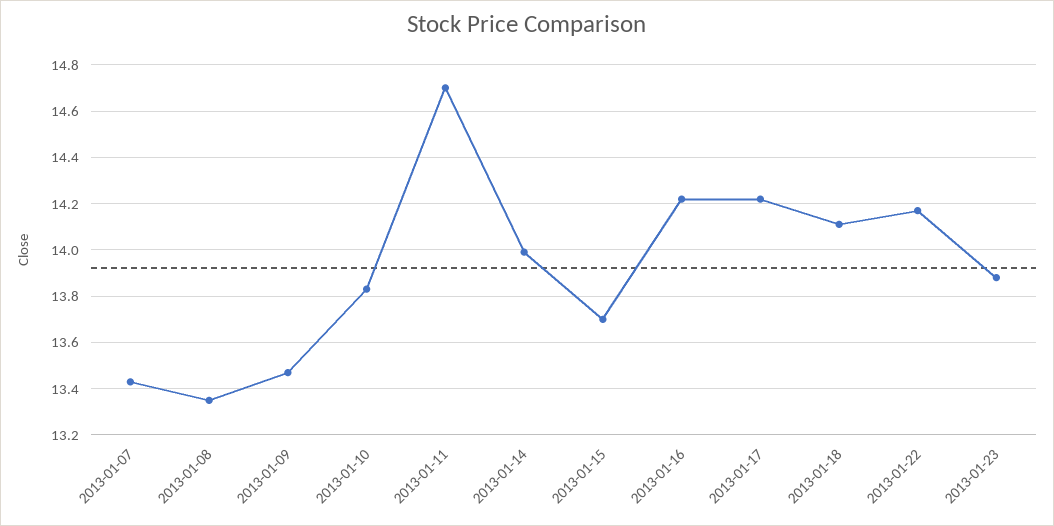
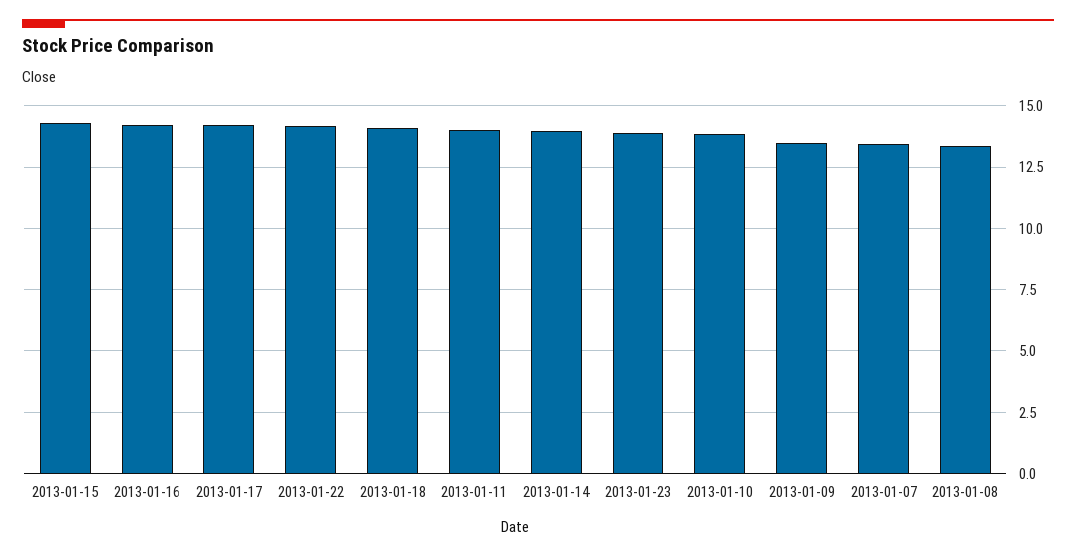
2013-01-11: 14.7 -> 14
2013-01-15: 13.7 -> 14.25

